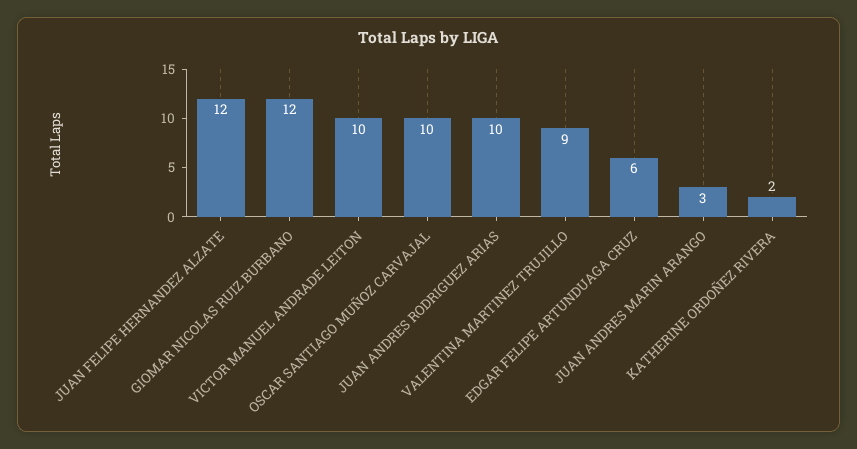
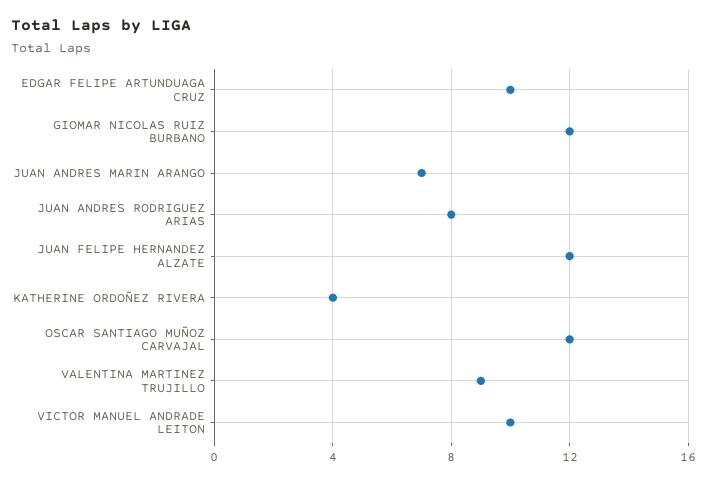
OSCAR SANTIAGO MUÑOZ CARVAJAL: 10 -> 12
JUAN ANDRES RODRIGUEZ ARIAS: 10 -> 8
EDGAR FELIPE ARTUNDUAGA CRUZ: 6 -> 10
JUAN ANDRES MARIN ARANGO: 3 -> 7
KATHERINE ORDOÑEZ RIVERA: 2 -> 4

